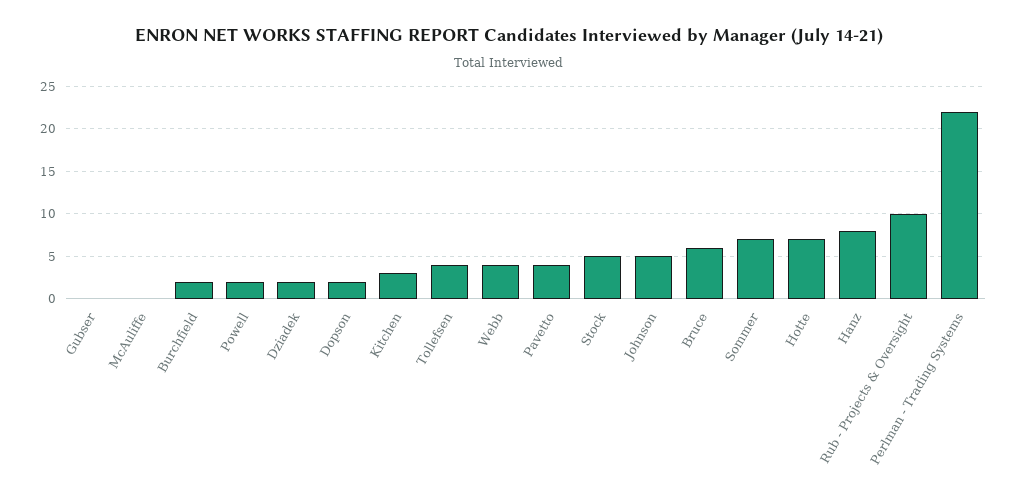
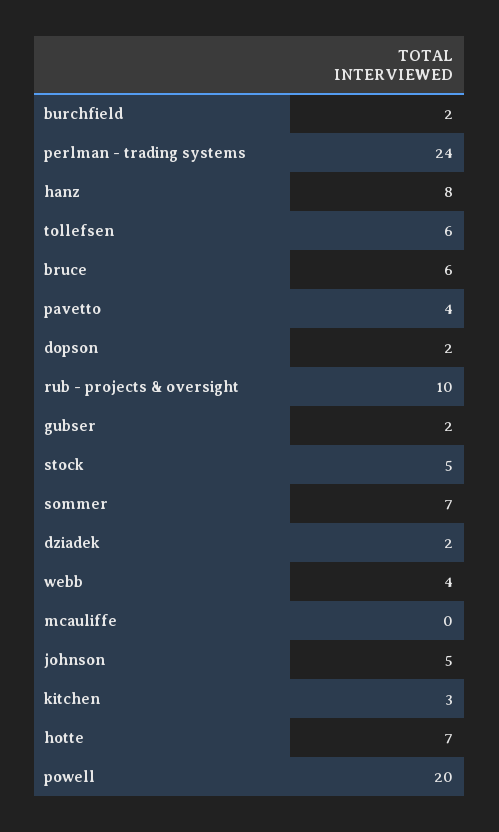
Gubser: 0 -> 2
Powell: 2 -> 20
Tollefsen: 4 -> 6
Perlman - Trading Systems: 22 -> 24

